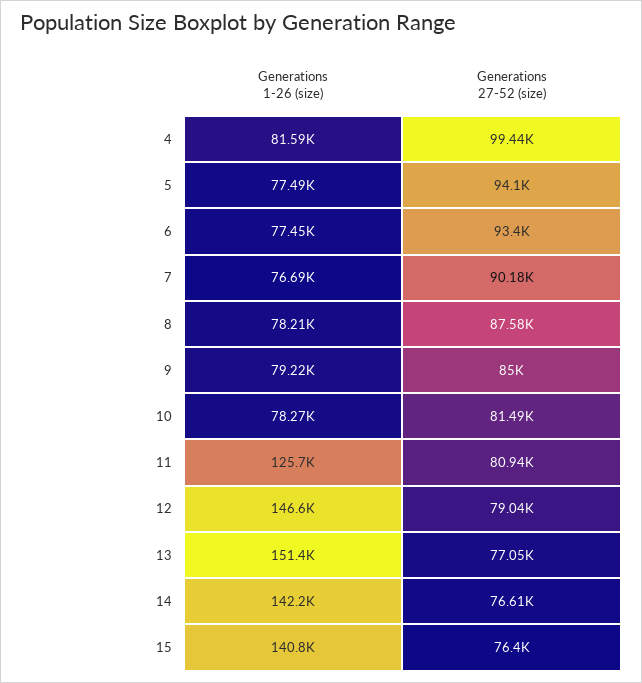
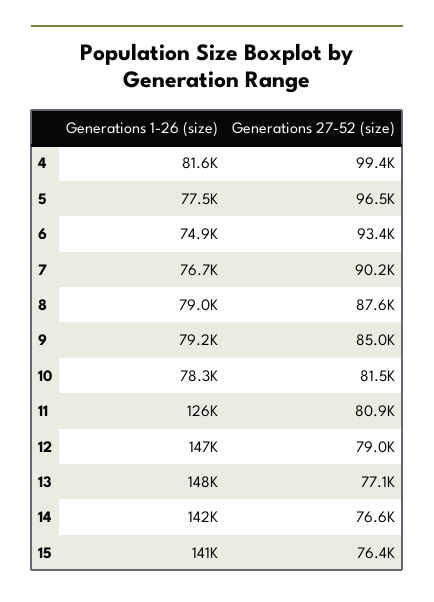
Generations 27-52 (size), 5: 94100 -> 96500
Generations 1-26 (size), 6: 77450 -> 74900
Generations 1-26 (size), 8: 78210 -> 79000
Generations 1-26 (size), 13: 151400 -> 148000

